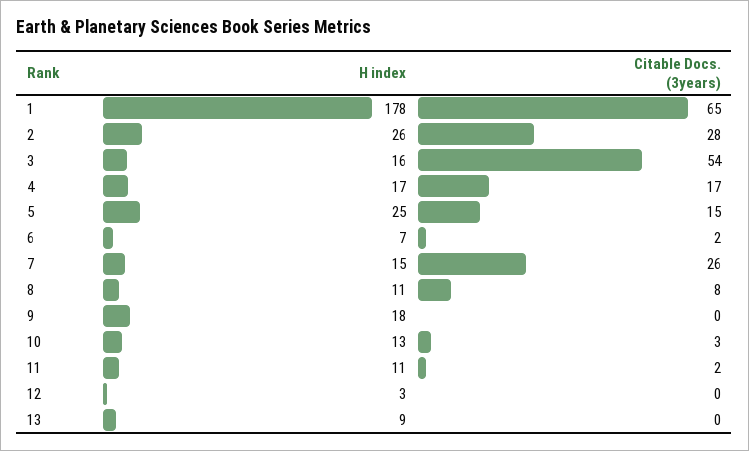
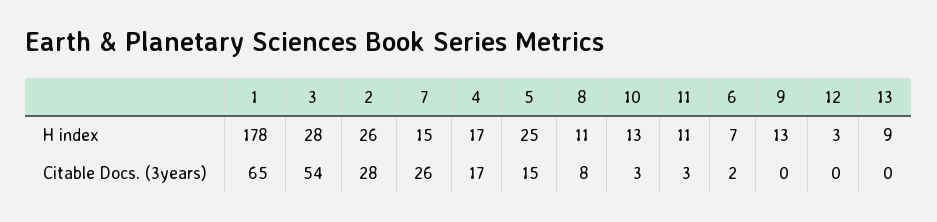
H index, 3: 16 -> 28
H index, 9: 18 -> 13
Citable Docs. (3years), 11: 2 -> 3

